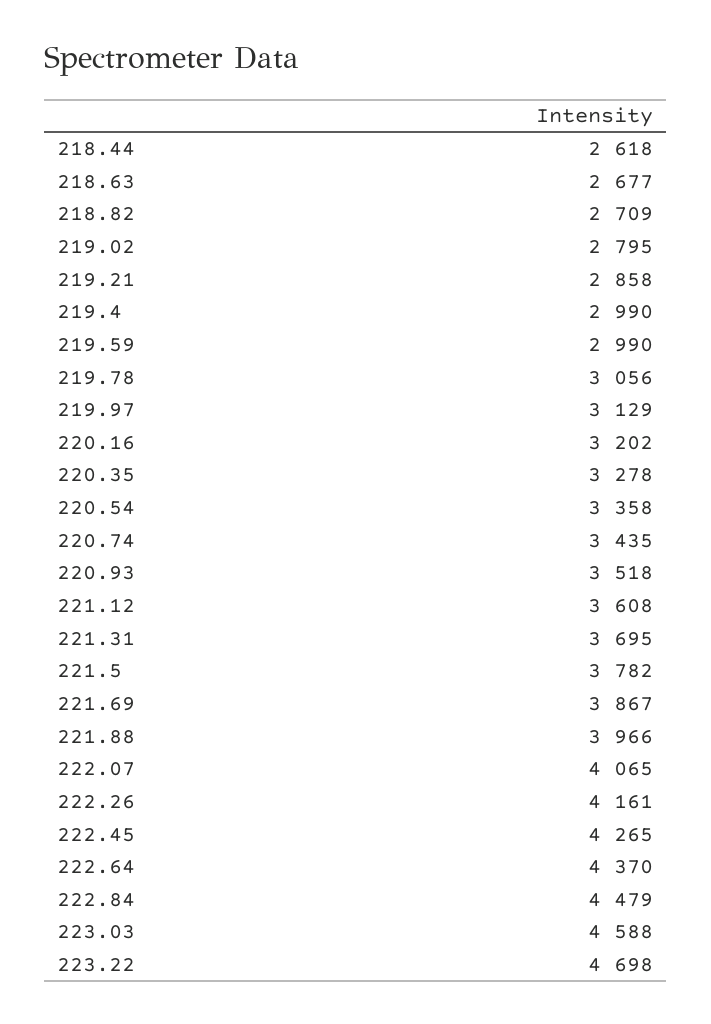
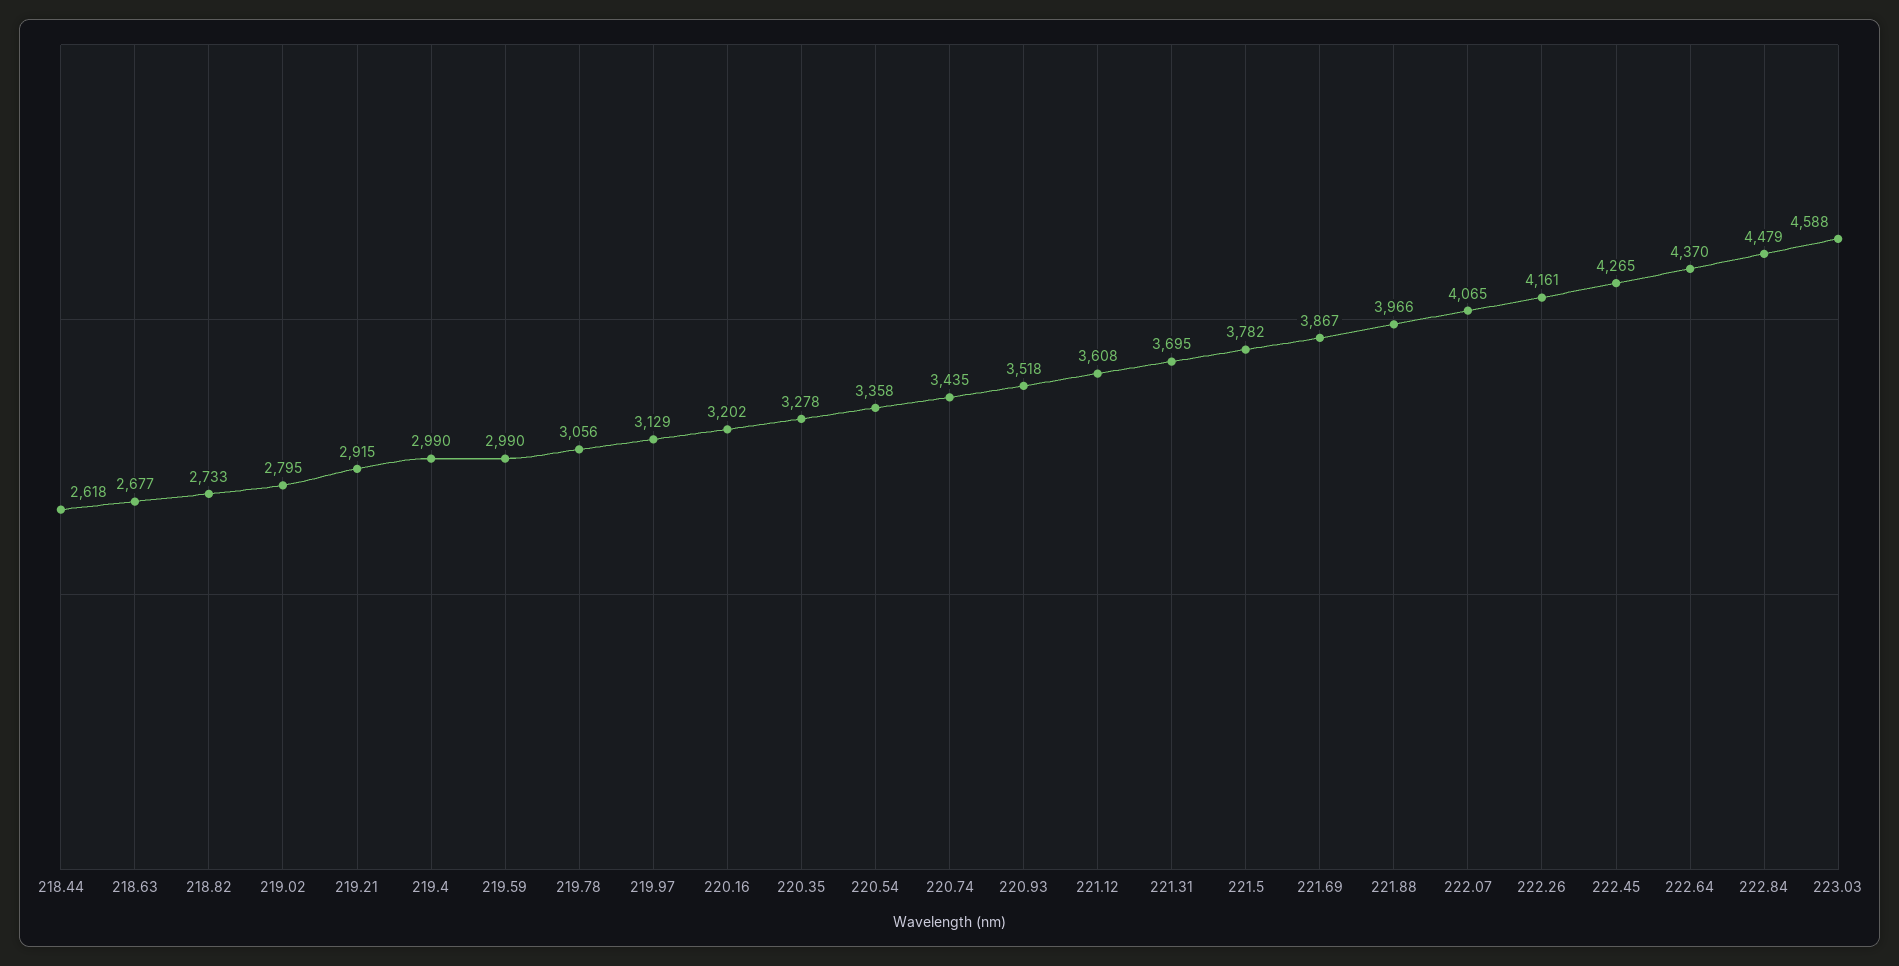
218.82: 2709 -> 2733
219.21: 2858 -> 2915
223.22: 4698 -> none

